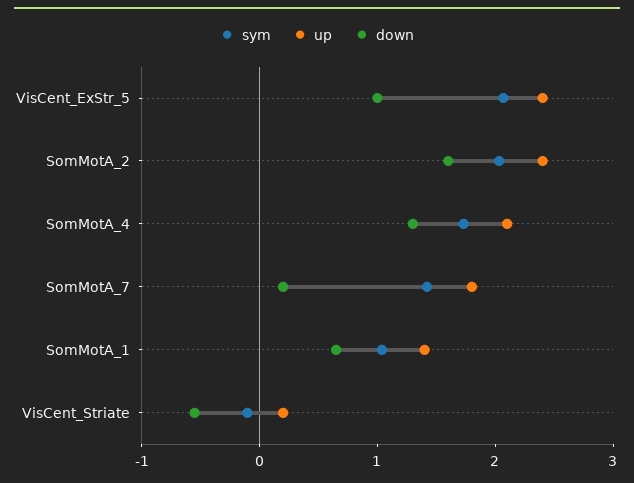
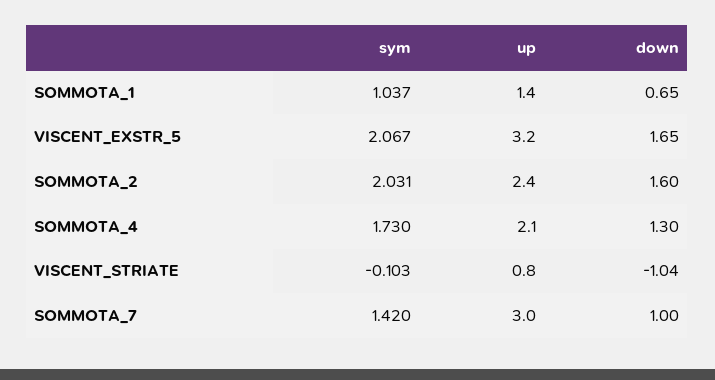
up, VisCent_ExStr_5: 2.4 -> 3.2
down, VisCent_ExStr_5: 1 -> 1.65
up, SomMotA_7: 1.8 -> 3
down, SomMotA_7: 0.2 -> 1
up, VisCent_Striate: 0.2 -> 0.8
down, VisCent_Striate: -0.6 -> -1.04

